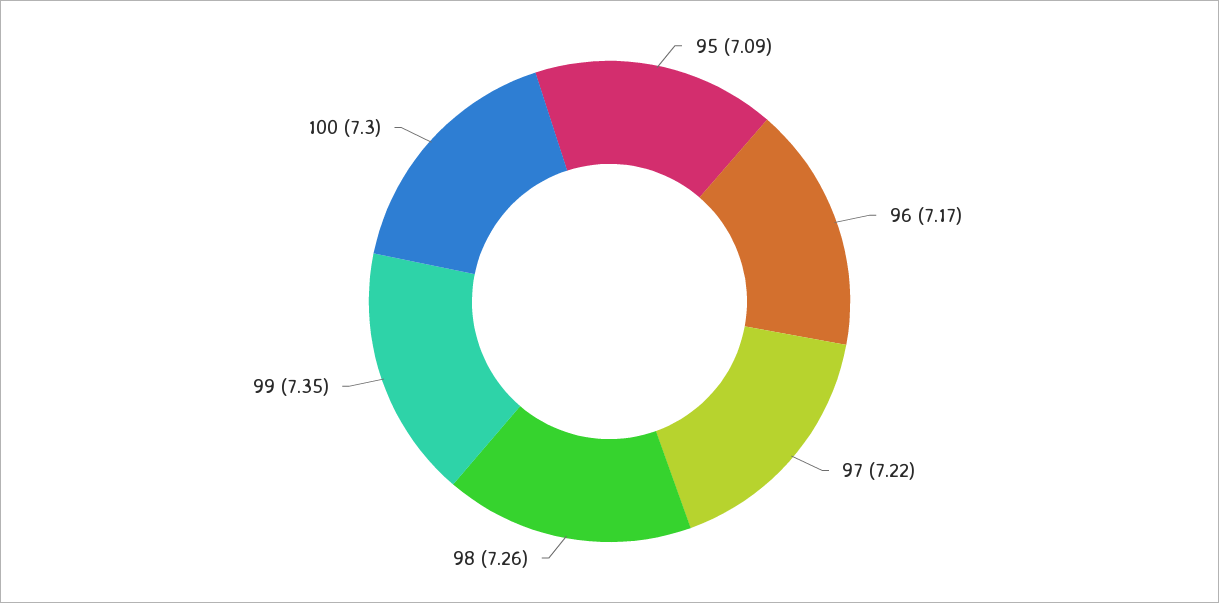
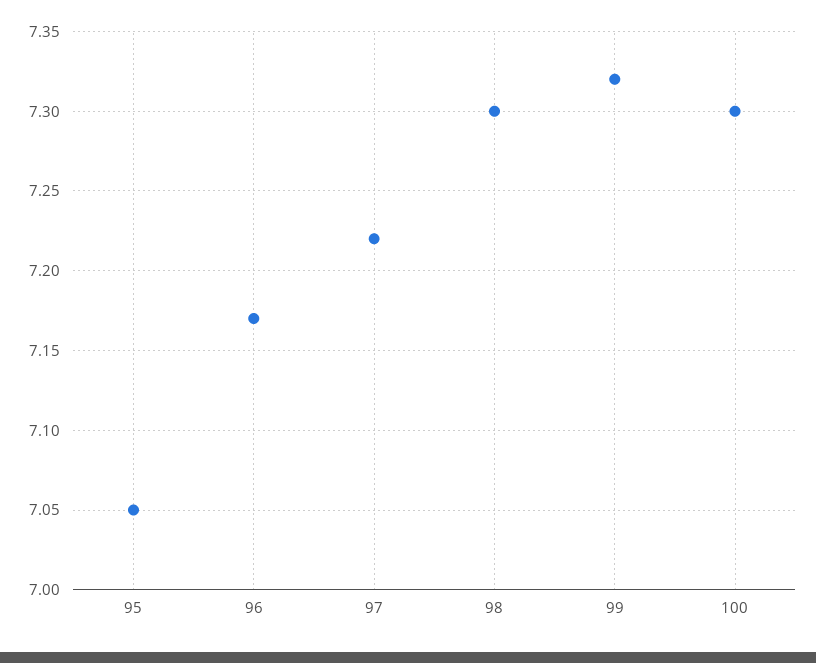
95: 7.09 -> 7.05
98: 7.26 -> 7.3
99: 7.35 -> 7.32

